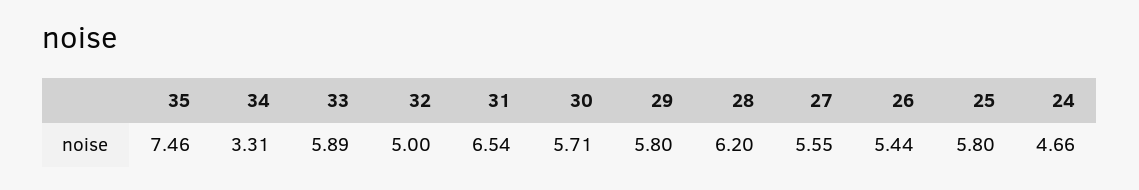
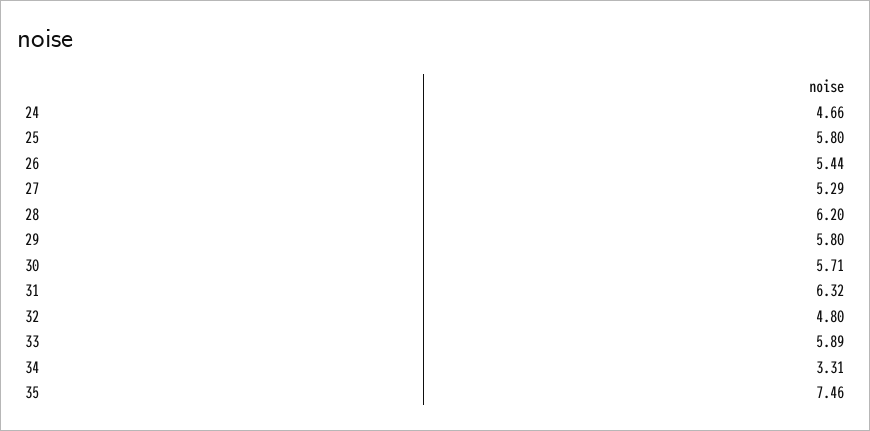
32: 5 -> 4.8
31: 6.54 -> 6.32
27: 5.55 -> 5.29

